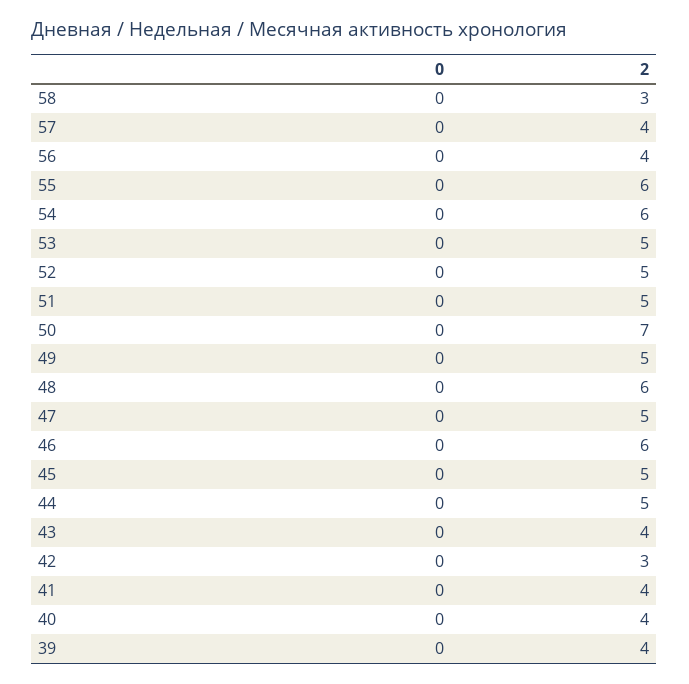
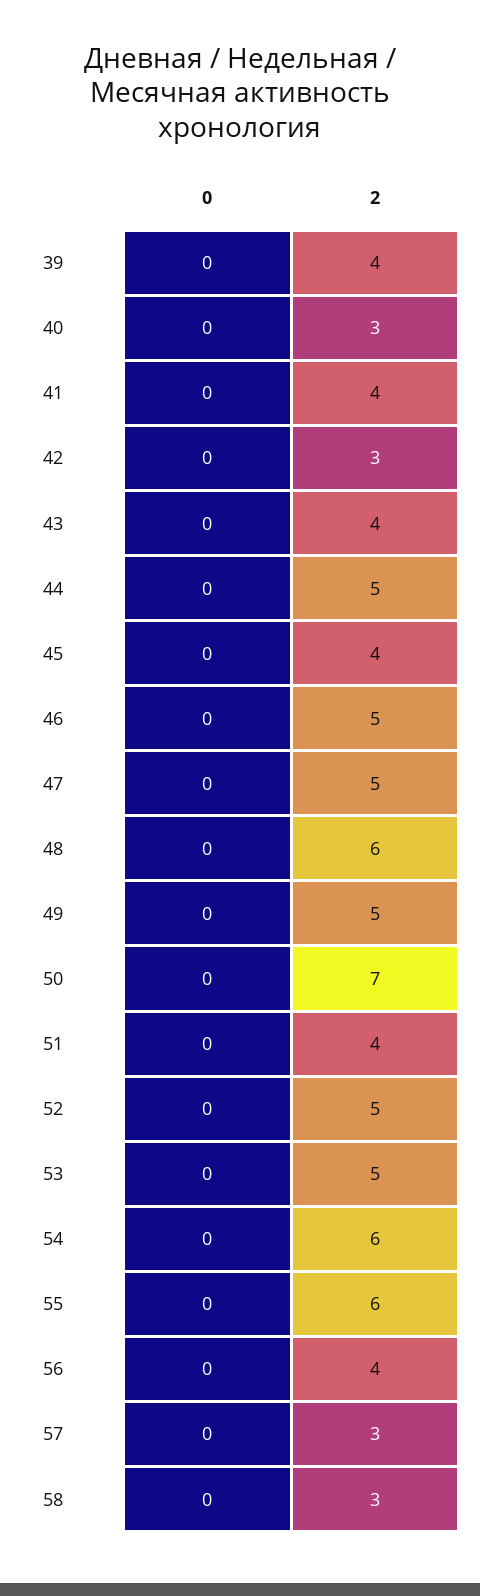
2, 57: 4 -> 3
2, 51: 5 -> 4
2, 46: 6 -> 5
2, 45: 5 -> 4
2, 40: 4 -> 3

